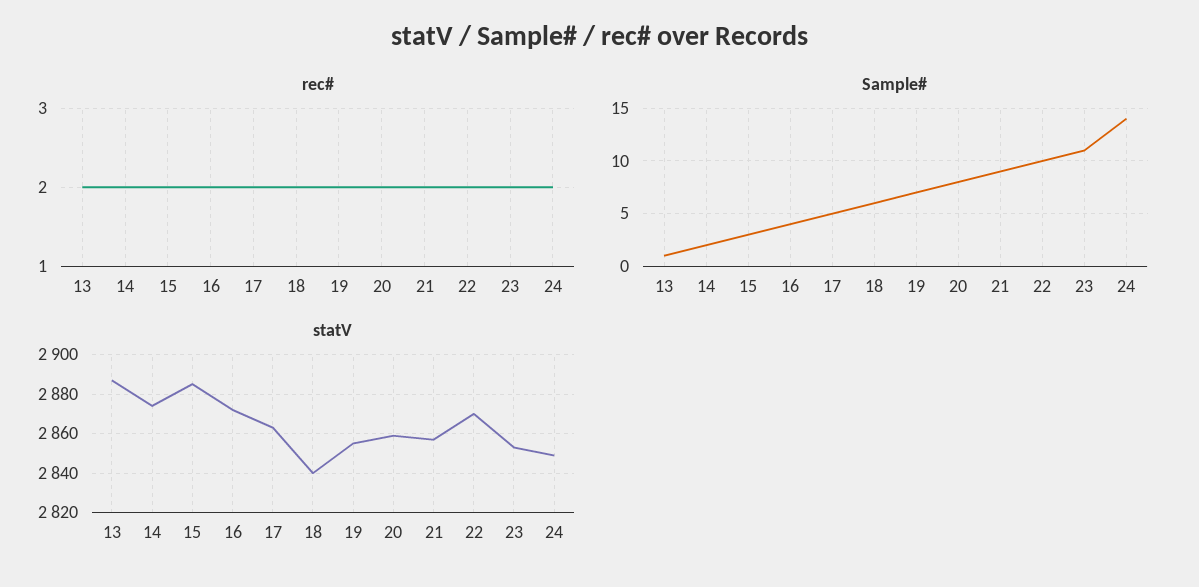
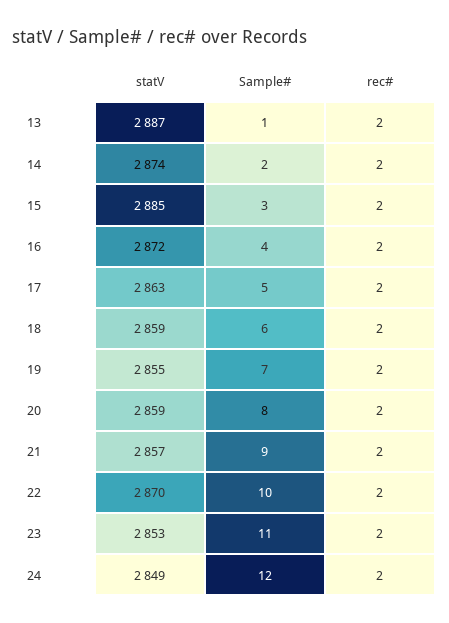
Sample#, 24: 14 -> 12
statV, 18: 2840 -> 2859

